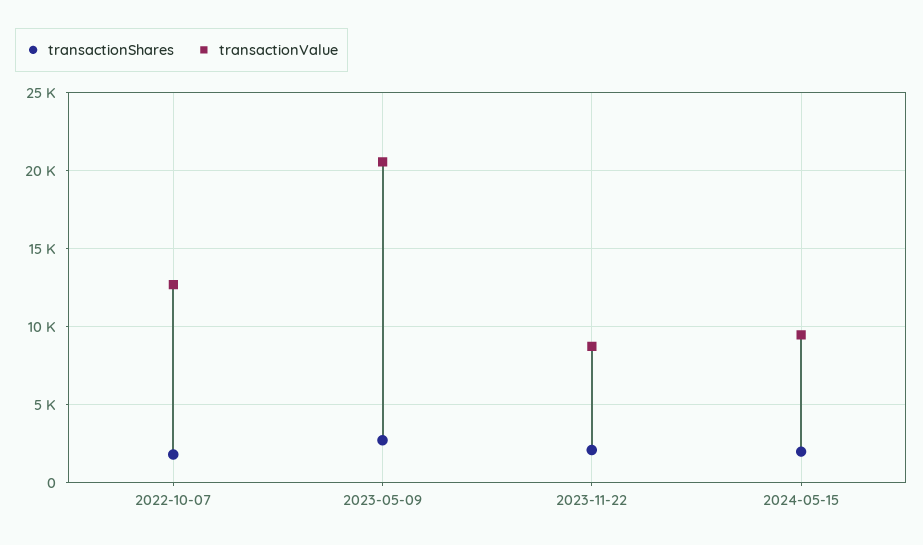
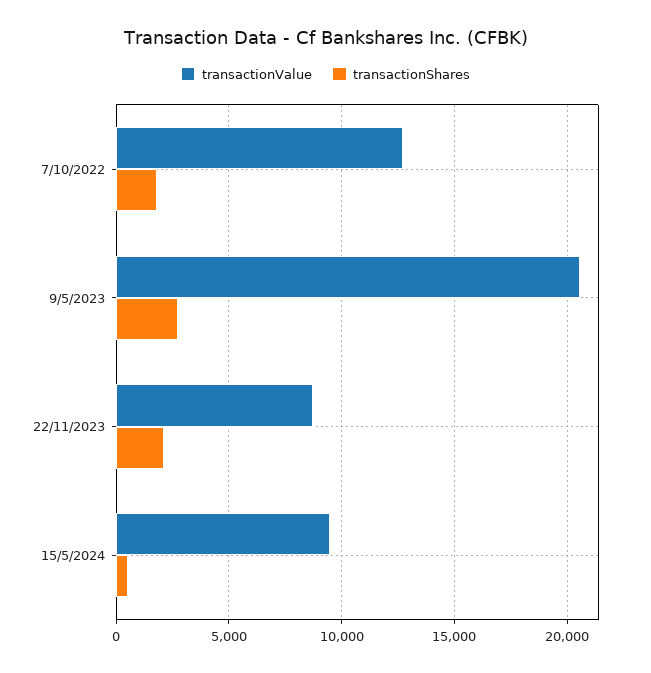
transactionShares, 2024-05-15: 2000 -> 500

